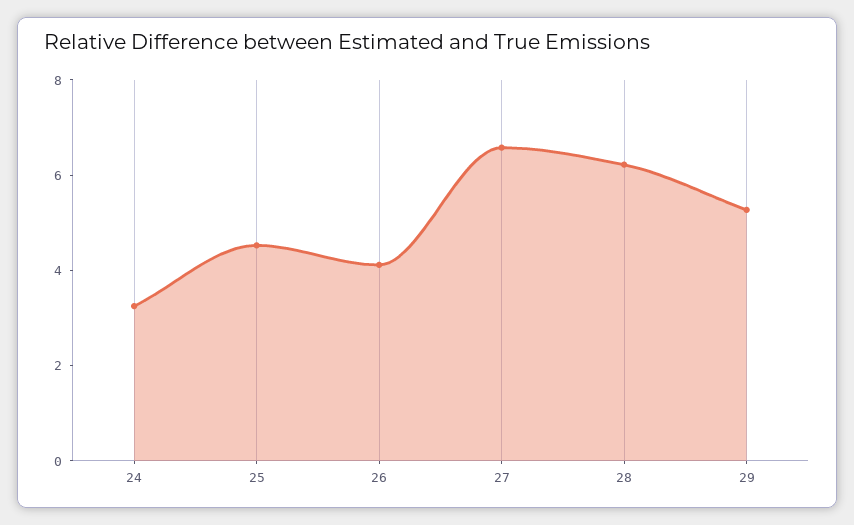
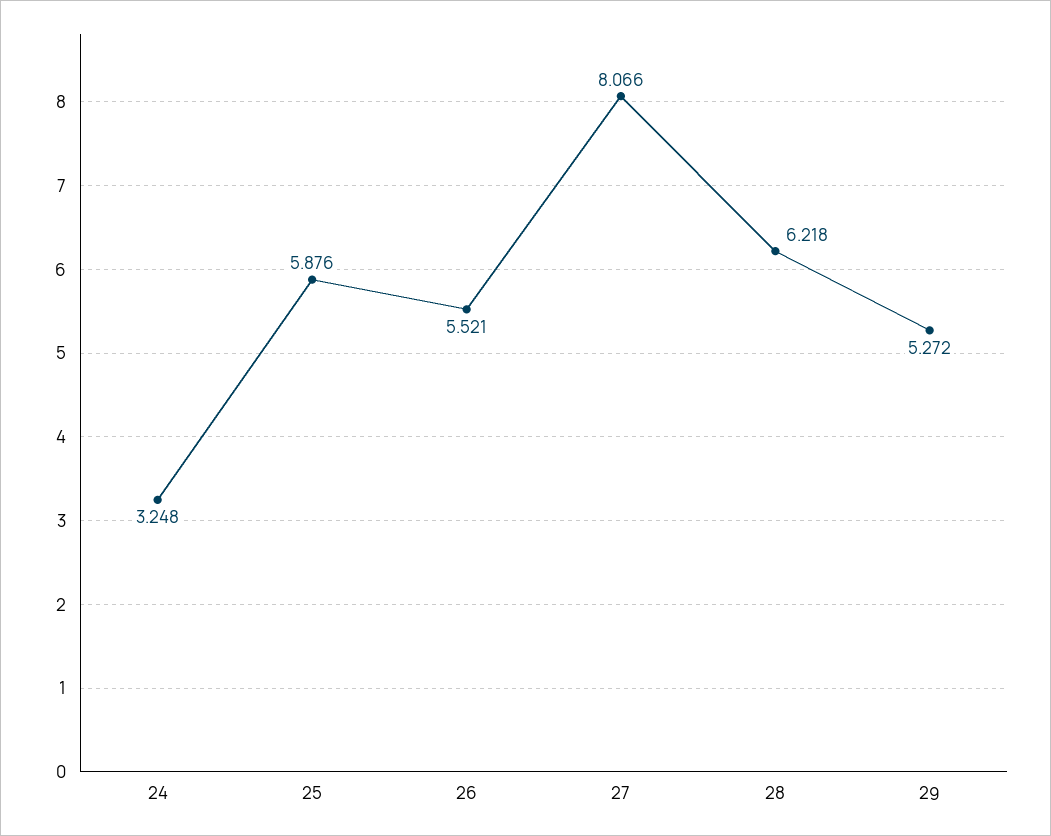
25: 4.5 -> 5.876
26: 4 -> 5.521
27: 6.5 -> 8.066

